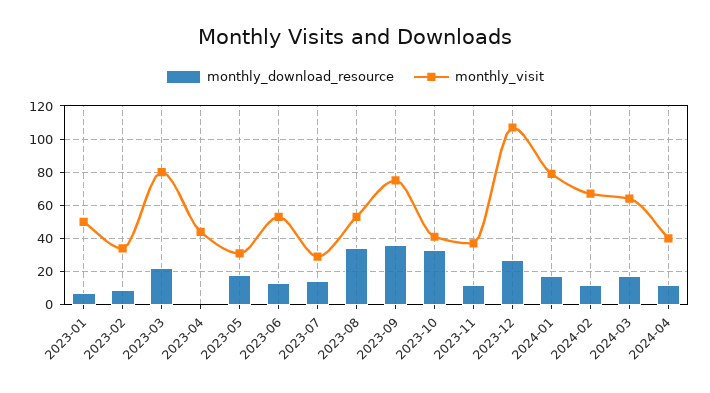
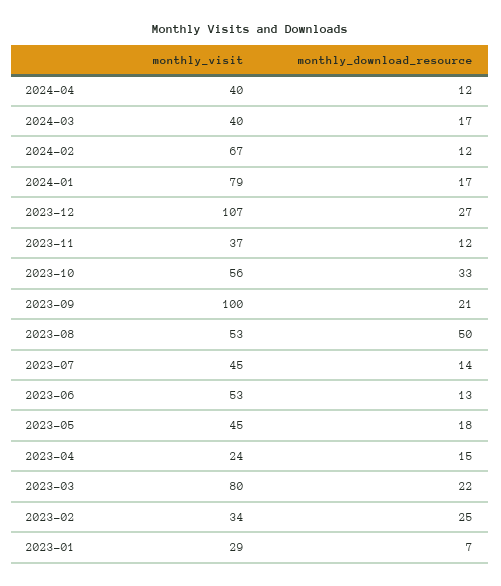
monthly_visit, 2023-01: 50 -> 29
monthly_download_resource, 2023-02: 10 -> 25
monthly_download_resource, 2023-04: 0 -> 15
monthly_visit, 2023-04: 45 -> 24
monthly_visit, 2023-05: 30 -> 45
monthly_visit, 2023-07: 30 -> 45
monthly_download_resource, 2023-08: 35 -> 50
monthly_download_resource, 2023-09: 35 -> 21
monthly_visit, 2023-09: 75 -> 100
monthly_visit, 2023-10: 40 -> 56
monthly_visit, 2024-03: 65 -> 40

